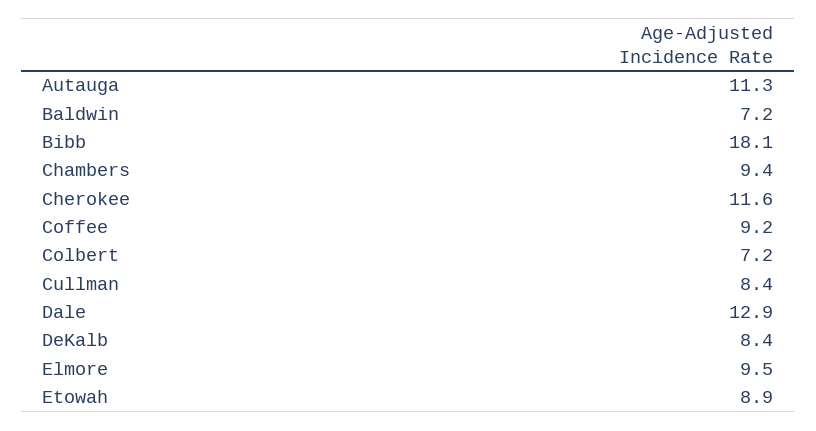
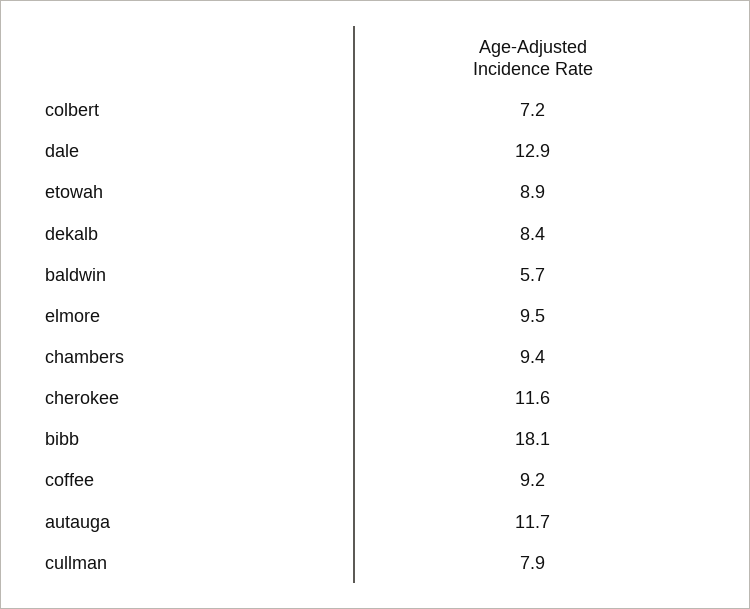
Autauga: 11.3 -> 11.7
Baldwin: 7.2 -> 5.7
Cullman: 8.4 -> 7.9

